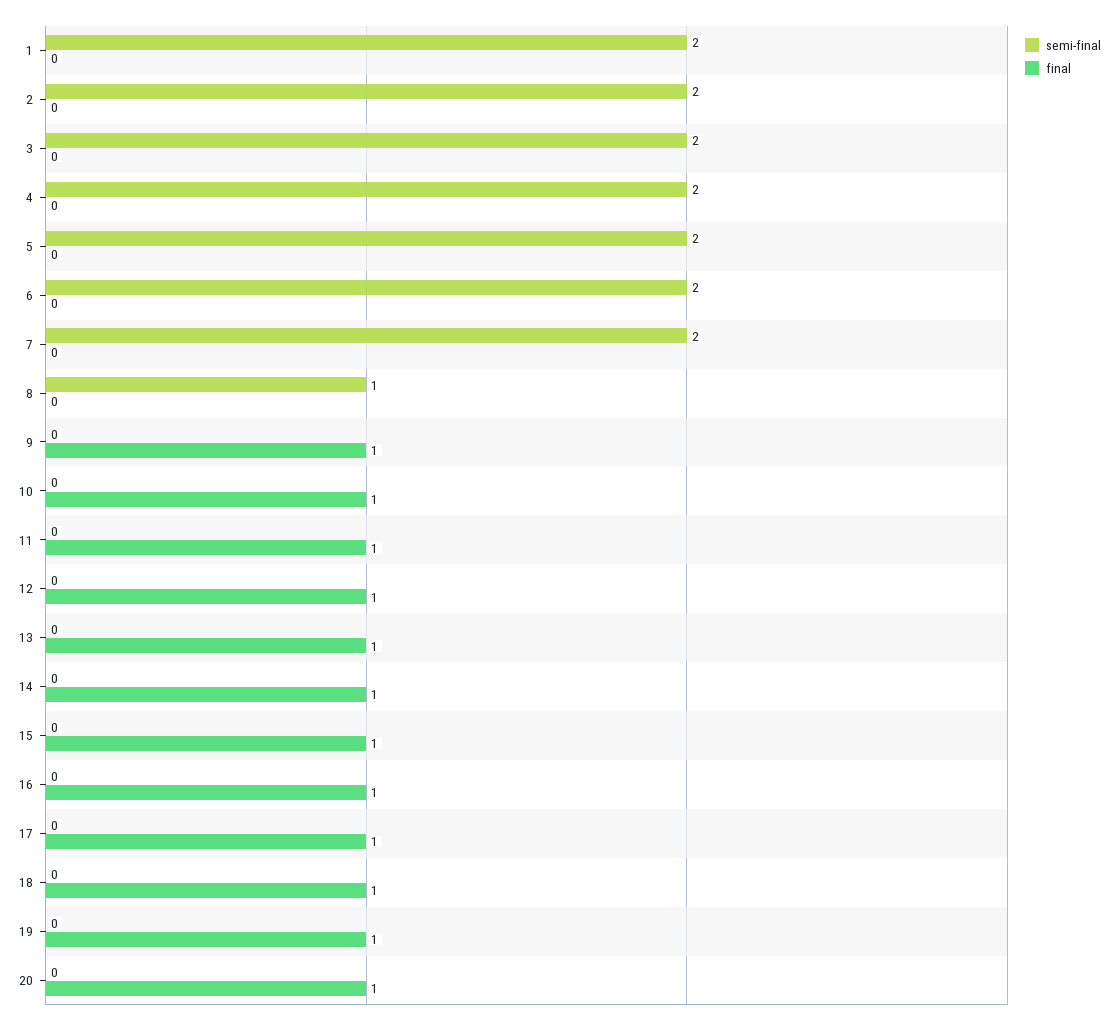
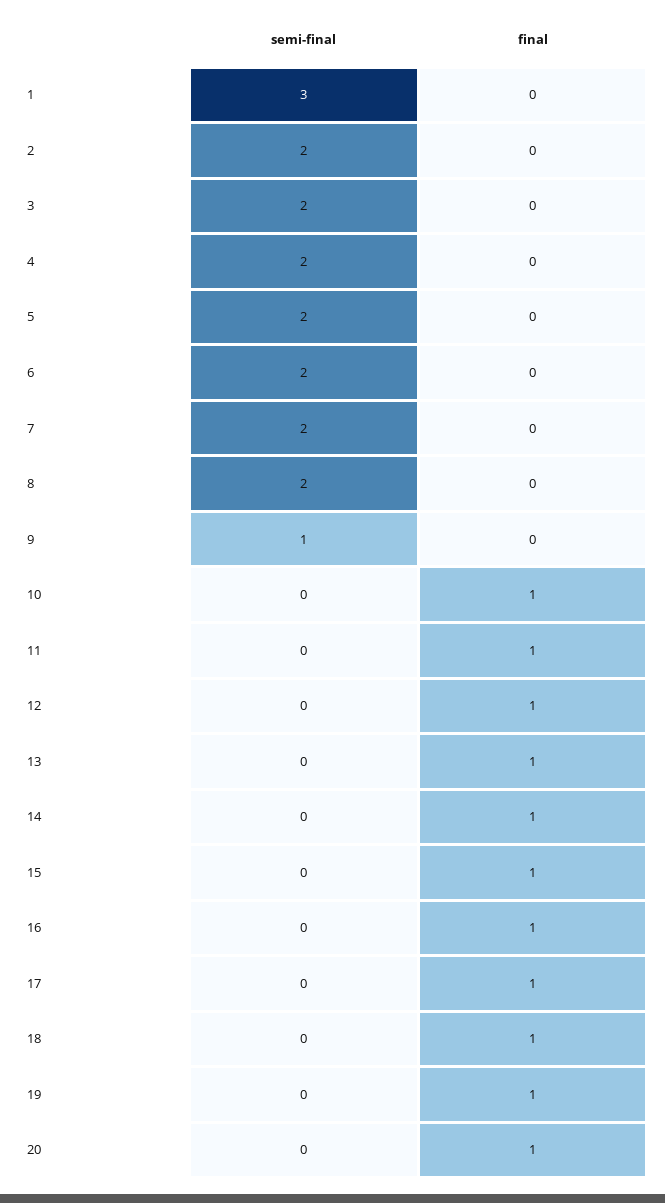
semi-final, 1: 2 -> 3
semi-final, 8: 1 -> 2
semi-final, 9: 0 -> 1
final, 9: 1 -> 0

